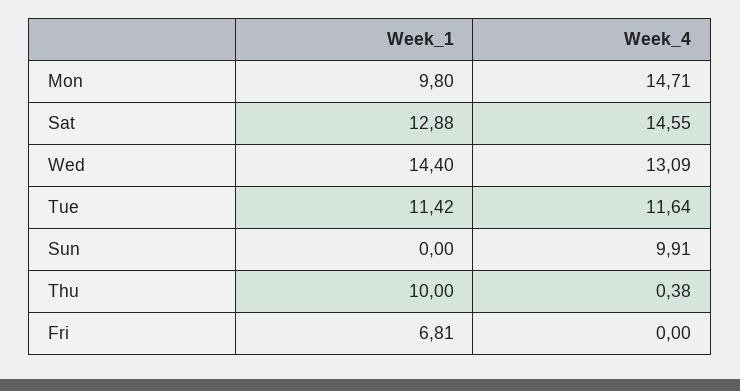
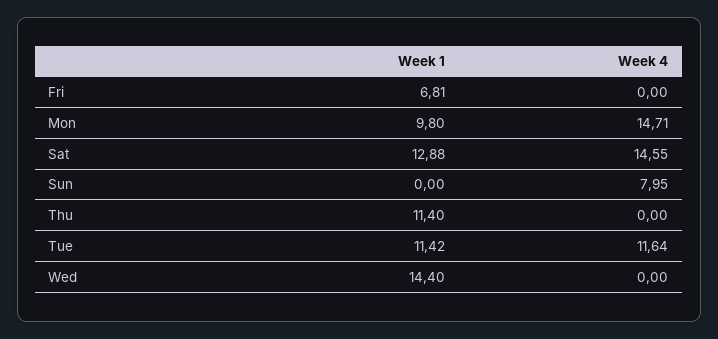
Week_4, Wed: 13.09 -> 0
Week_4, Sun: 9.91 -> 7.95
Week_1, Thu: 10 -> 11.4
Week_4, Thu: 0.38 -> 0

